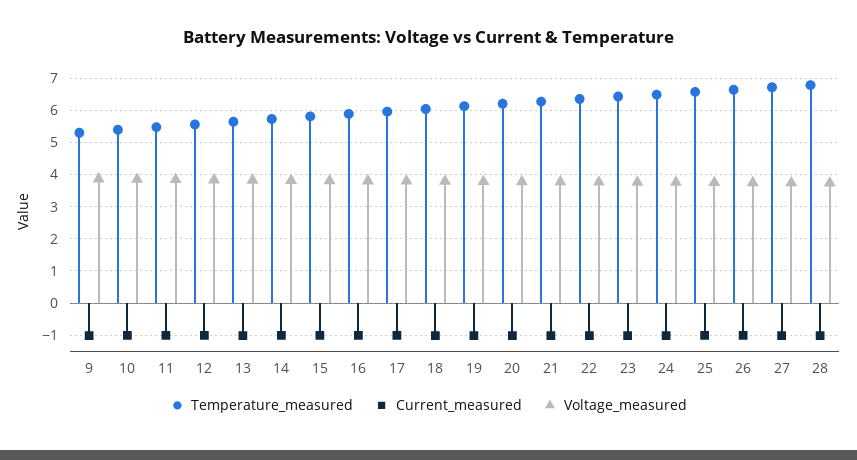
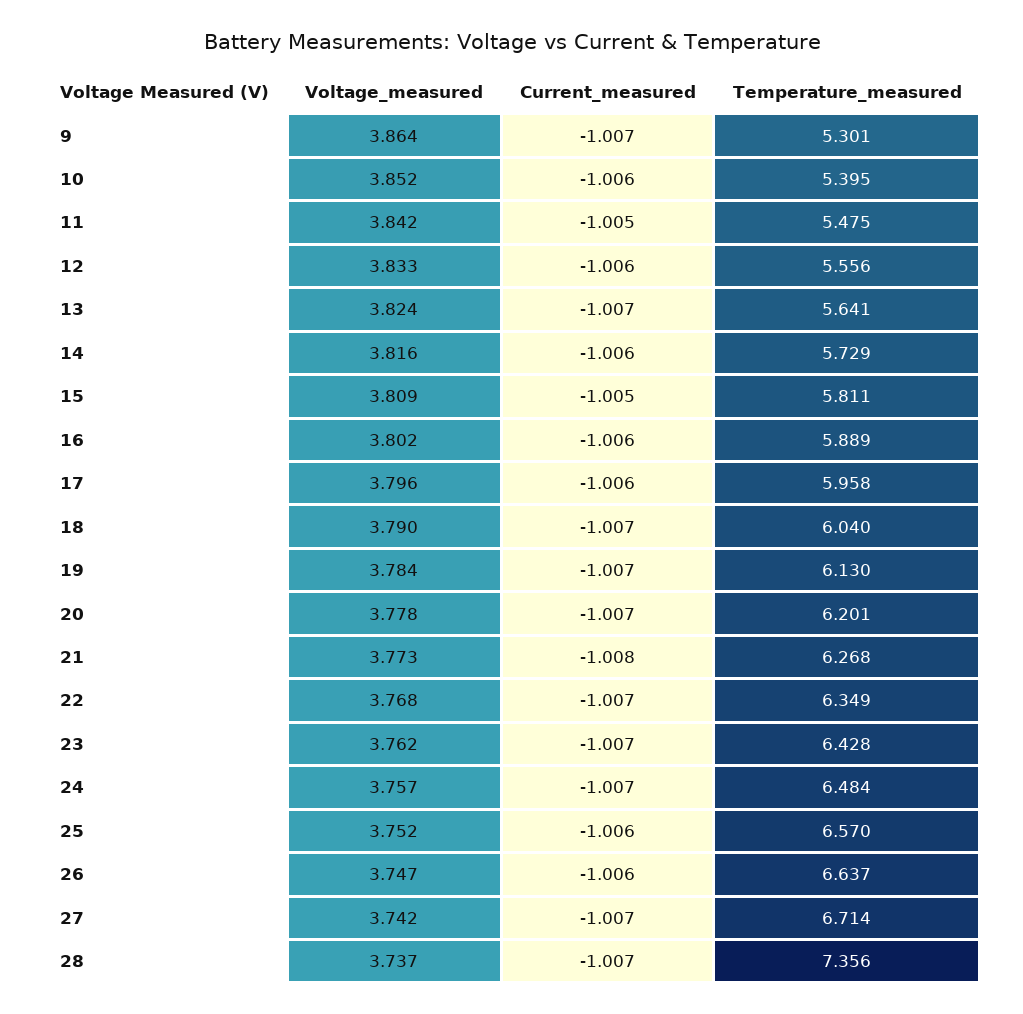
Temperature_measured, 28: 6.8 -> 7.356

